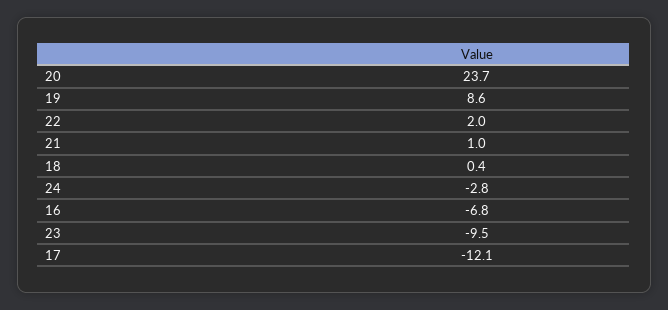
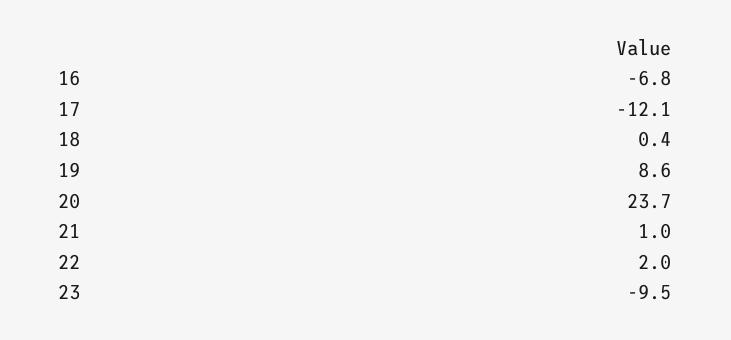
24: -2.8 -> none

